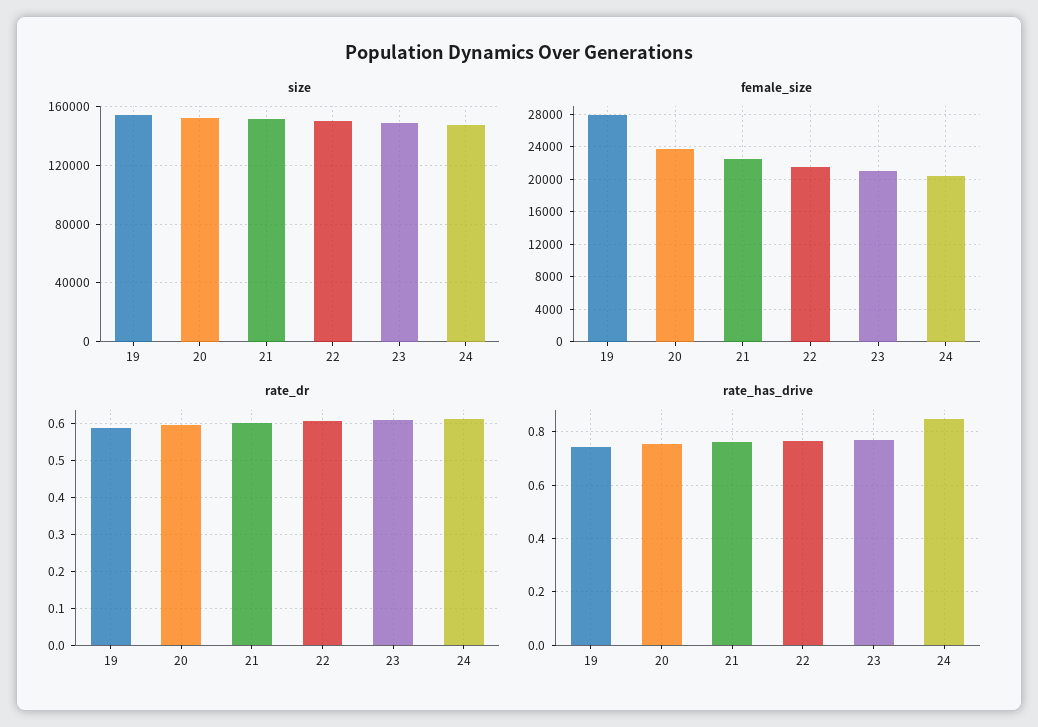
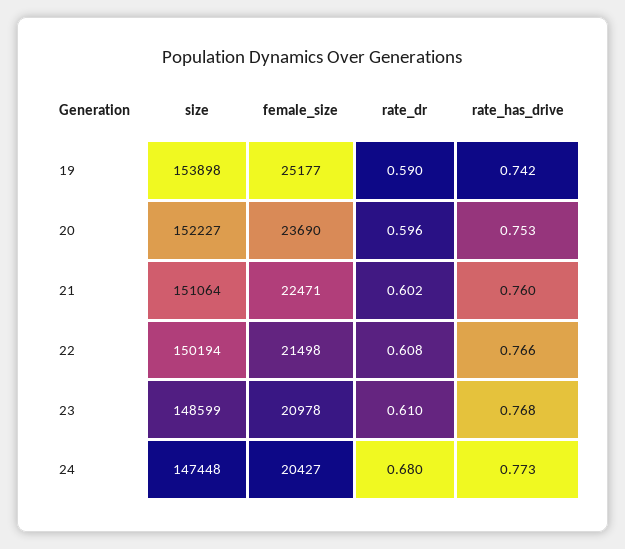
female_size, 19: 28000 -> 25177
rate_dr, 24: 0.62 -> 0.68
rate_has_drive, 24: 0.85 -> 0.773

